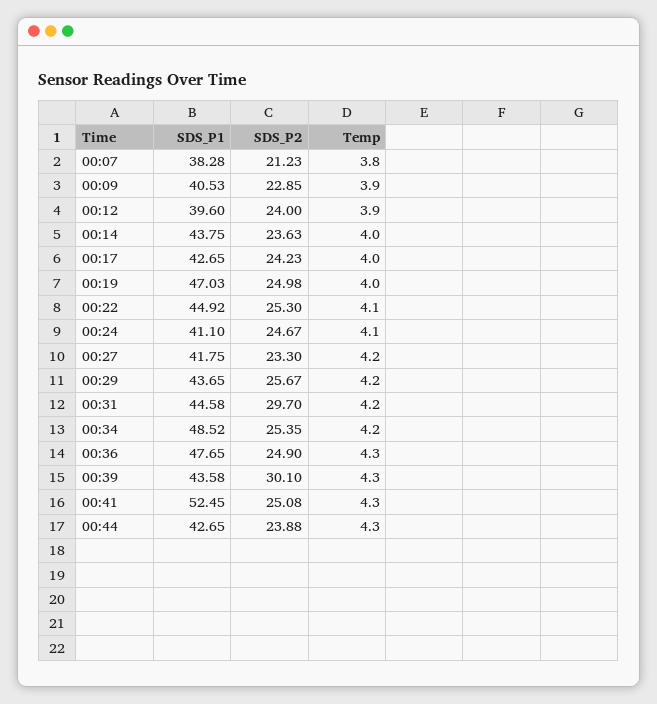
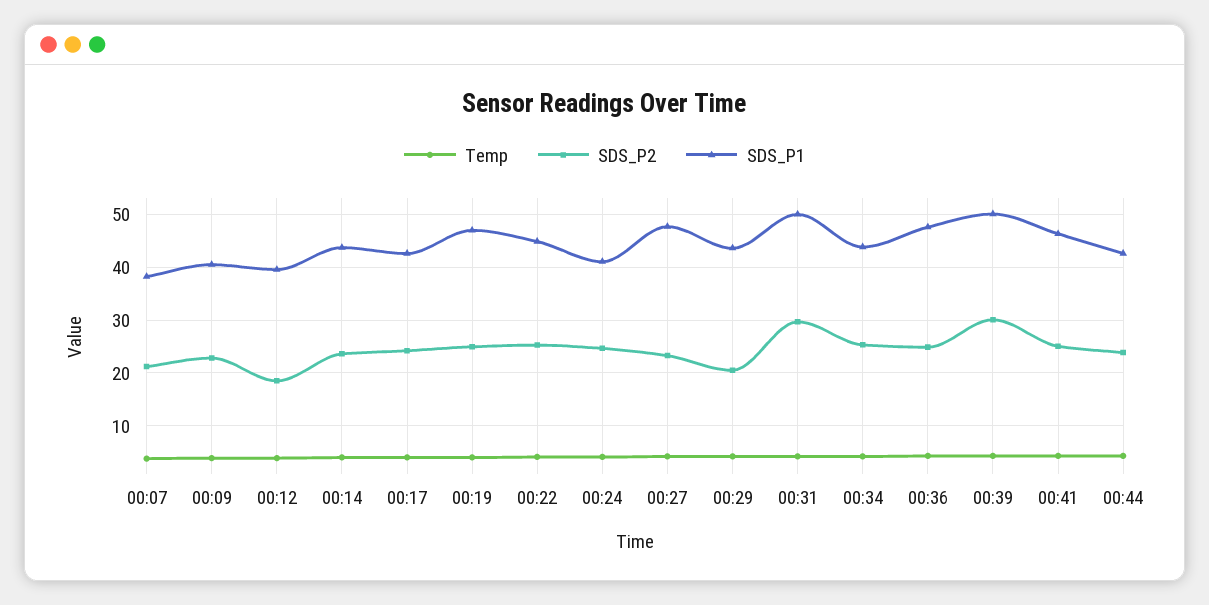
SDS_P2, 00:12: 24 -> 18
SDS_P1, 00:27: 41.75 -> 48
SDS_P2, 00:29: 25.67 -> 20
SDS_P1, 00:31: 44.58 -> 50
SDS_P1, 00:34: 48.52 -> 44
SDS_P1, 00:39: 43.58 -> 50
SDS_P1, 00:41: 52.45 -> 46

